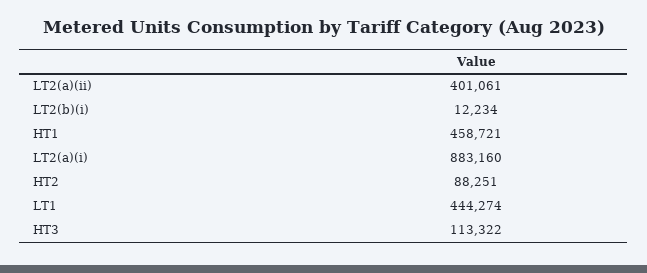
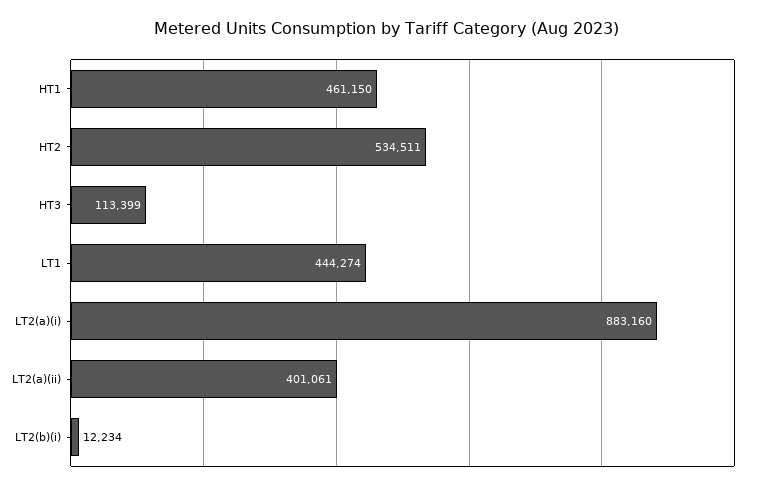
HT1: 458721 -> 461150
HT2: 88251 -> 534511
HT3: 113322 -> 113399

